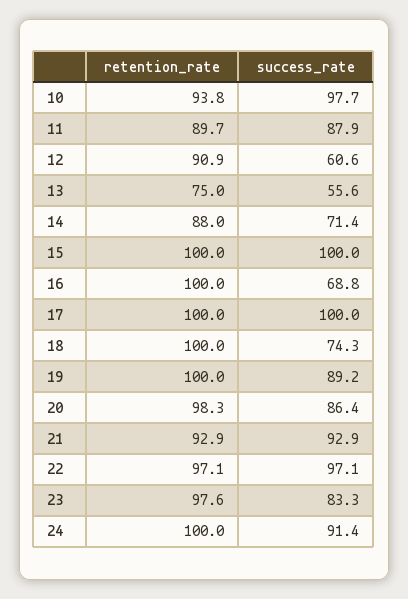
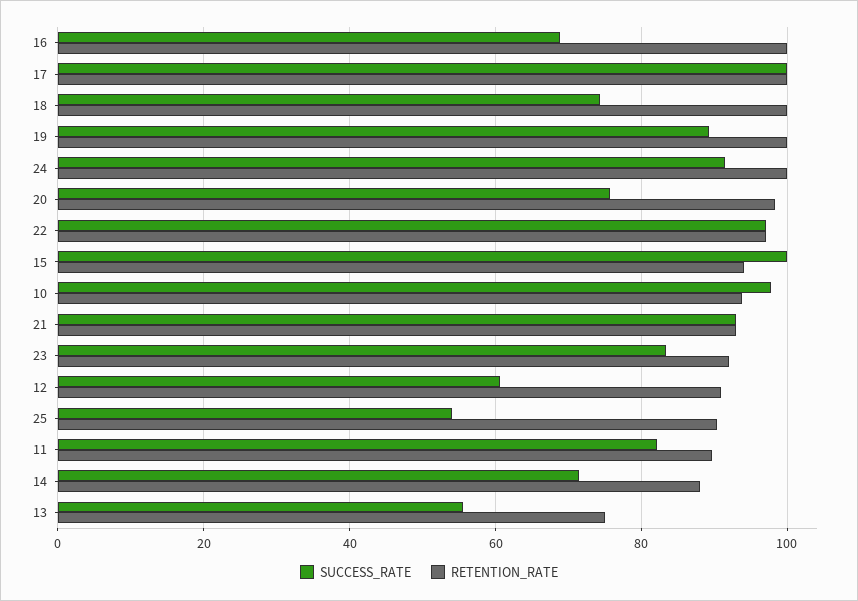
success_rate, 11: 87.9 -> 82
retention_rate, 15: 100 -> 94
success_rate, 20: 86.4 -> 76
retention_rate, 23: 97.6 -> 92
success_rate, 25: none -> 54
retention_rate, 25: none -> 90

